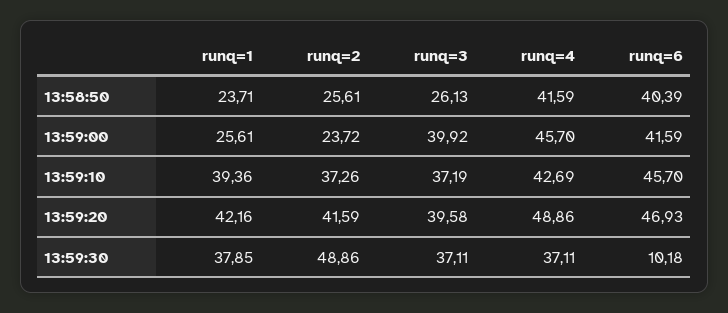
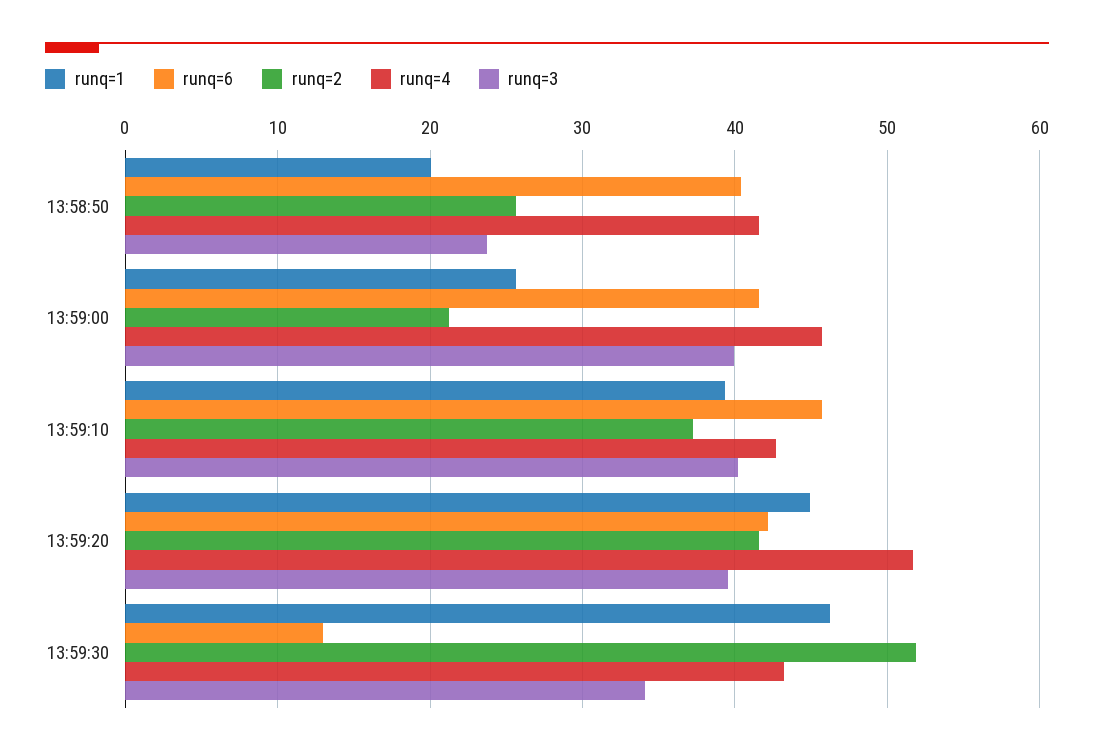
runq=1, 13:58:50: 23.71 -> 20
runq=3, 13:58:50: 26.13 -> 24
runq=2, 13:59:00: 23.72 -> 21
runq=3, 13:59:10: 37.19 -> 40
runq=1, 13:59:20: 42.16 -> 45
runq=4, 13:59:20: 48.86 -> 52
runq=6, 13:59:20: 46.93 -> 42
runq=1, 13:59:30: 37.85 -> 46
runq=2, 13:59:30: 48.86 -> 52
runq=3, 13:59:30: 37.11 -> 34
runq=4, 13:59:30: 37.11 -> 43
runq=6, 13:59:30: 10.18 -> 13

